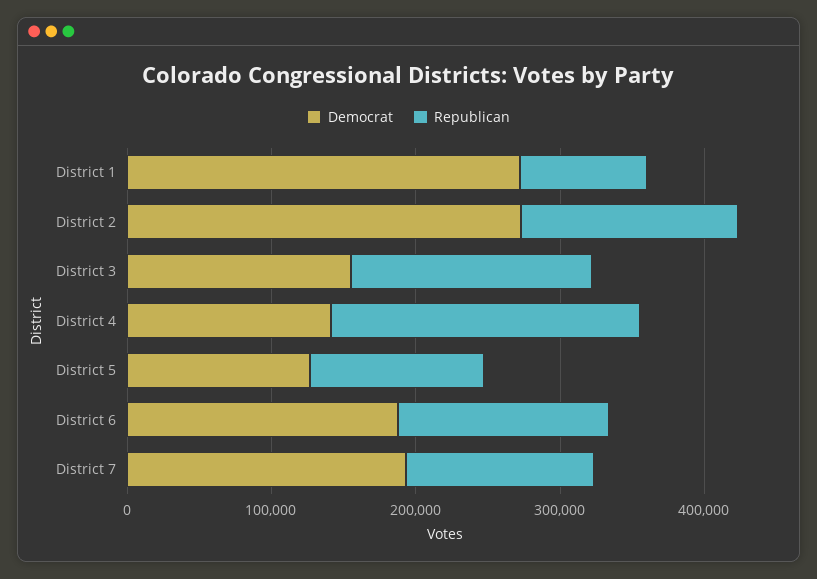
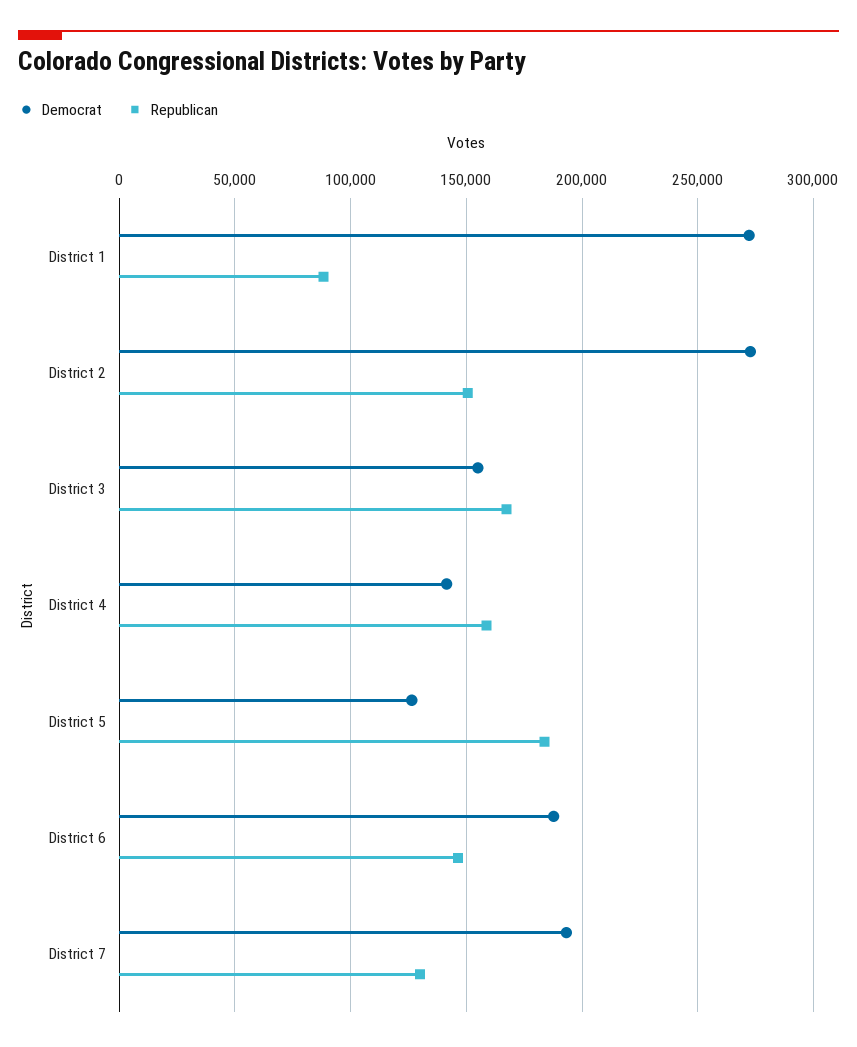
Republican, District 4: 220000 -> 160000
Republican, District 5: 120000 -> 185000

